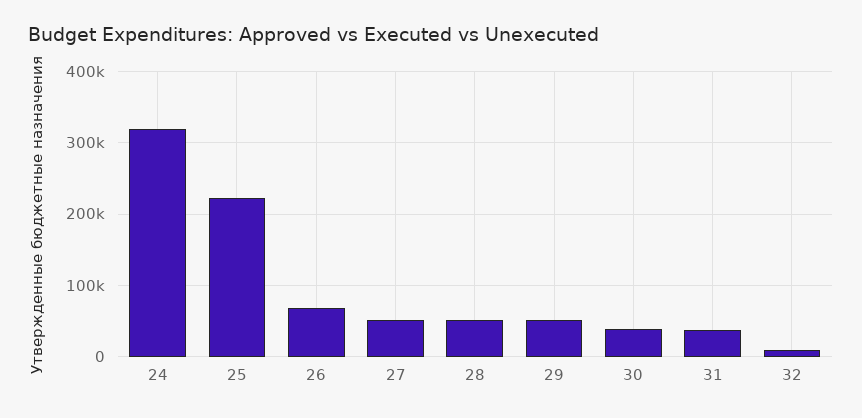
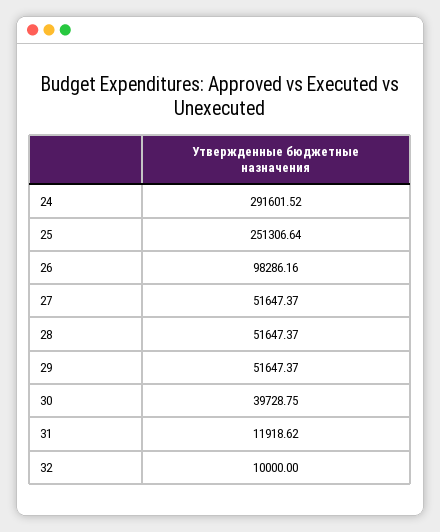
24: 320000 -> 291601.52
25: 220000 -> 251306.64
26: 70000 -> 98286.16
31: 40000 -> 11918.62

